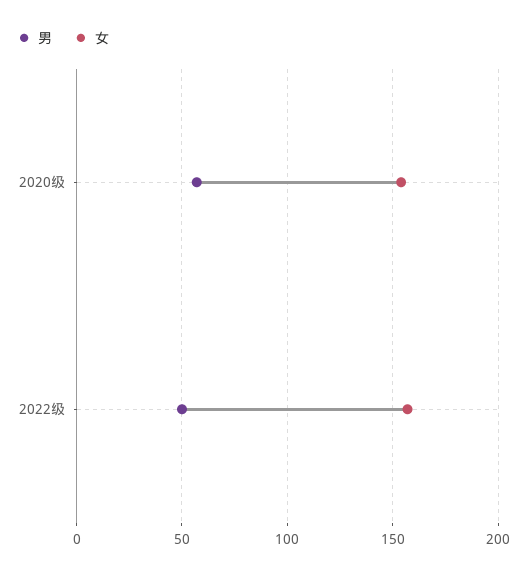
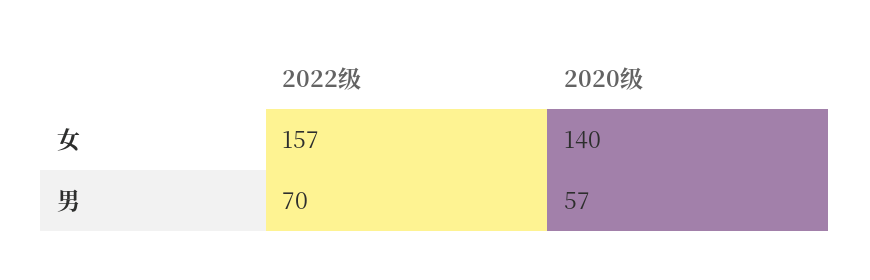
女, 2020级: 155 -> 140
男, 2022级: 50 -> 70

